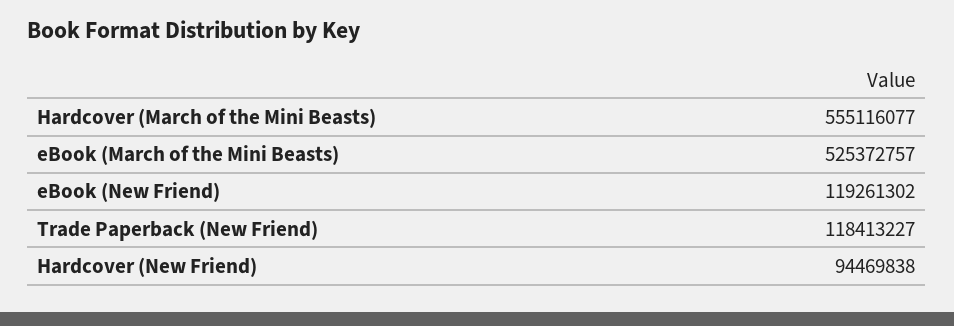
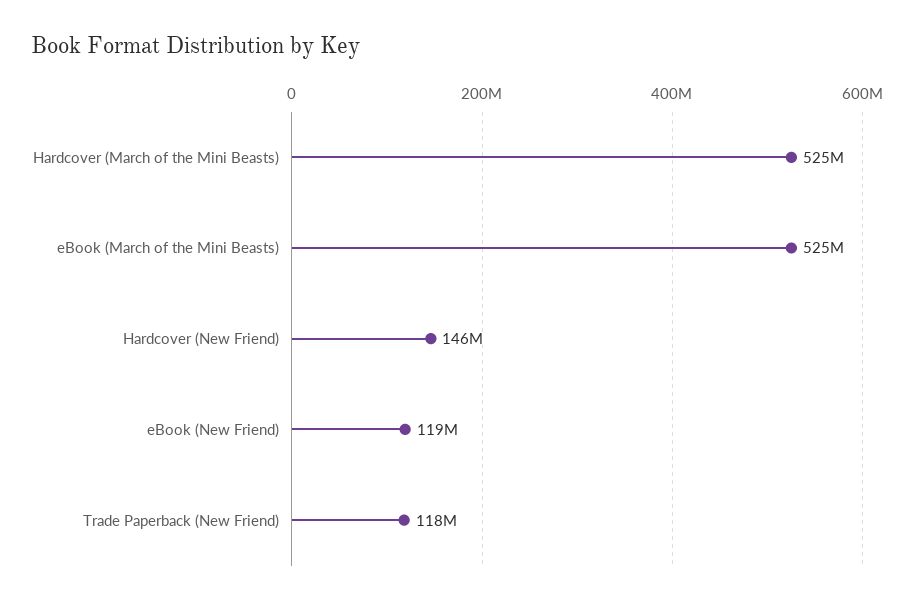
Hardcover (March of the Mini Beasts): 555116077 -> 525000000
Hardcover (New Friend): 94469838 -> 146000000

